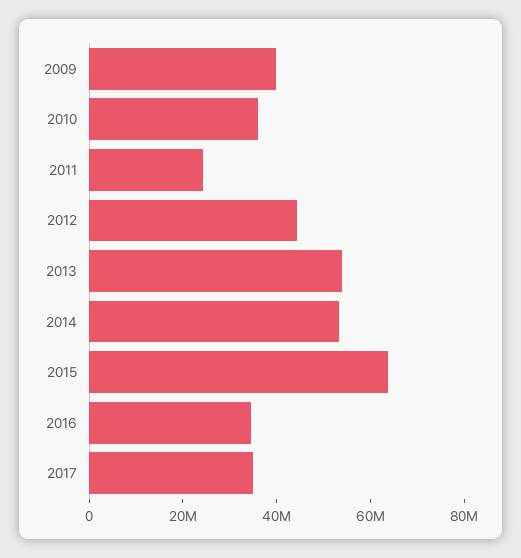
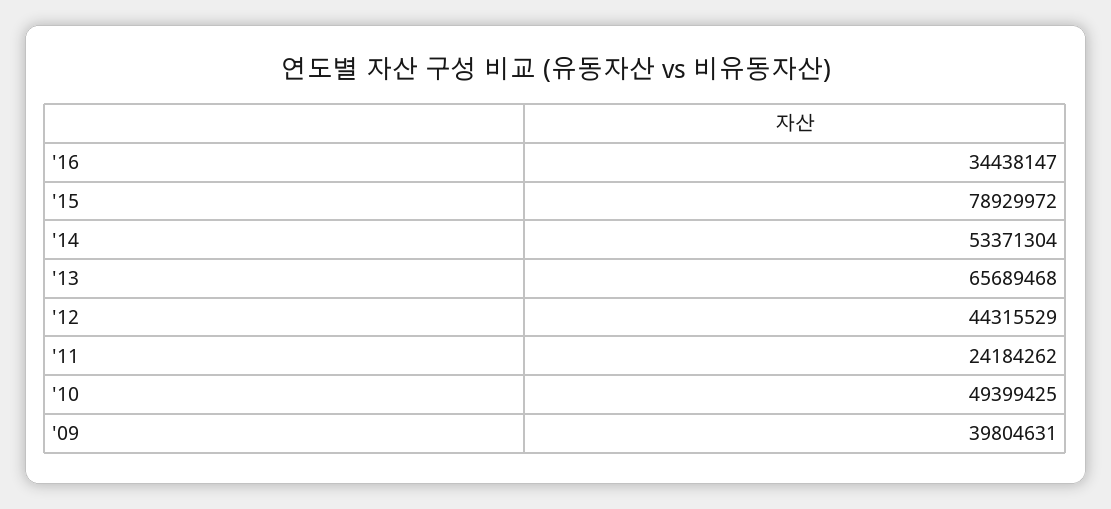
2010: 35000000 -> 49399425
2013: 55000000 -> 65689468
2015: 65000000 -> 78929972
2017: 35000000 -> none

